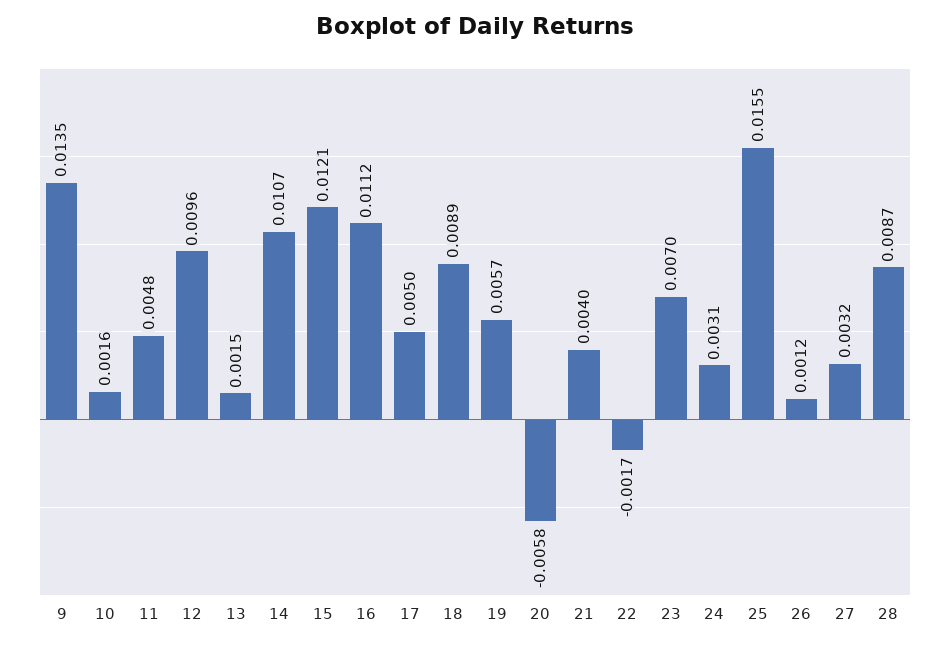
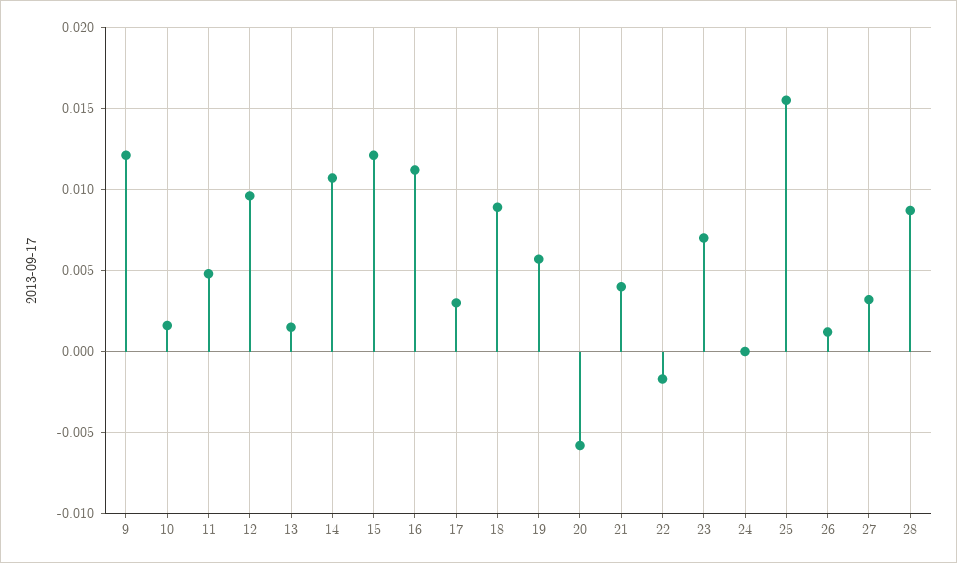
9: 0.0135 -> 0.012
17: 0.005 -> 0.003
24: 0.0031 -> 0

